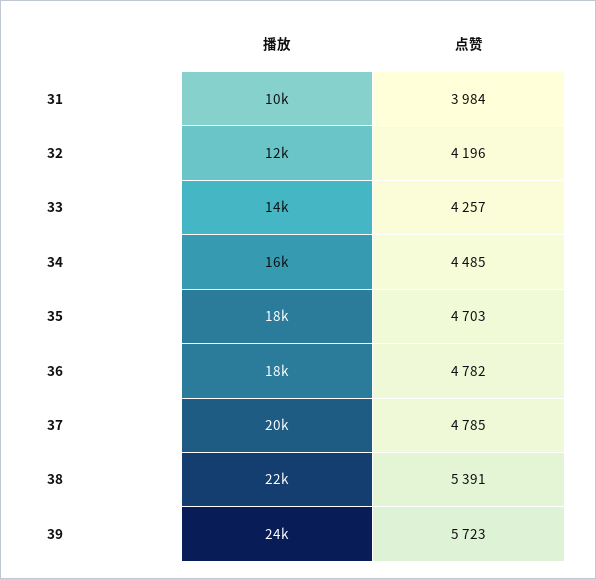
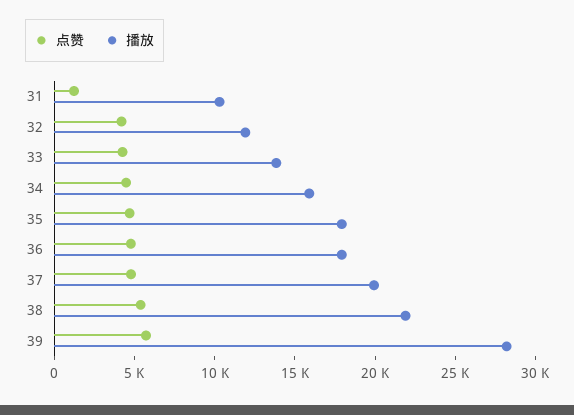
点赞, 31: 3984 -> 1000
播放, 39: 24000 -> 28000

